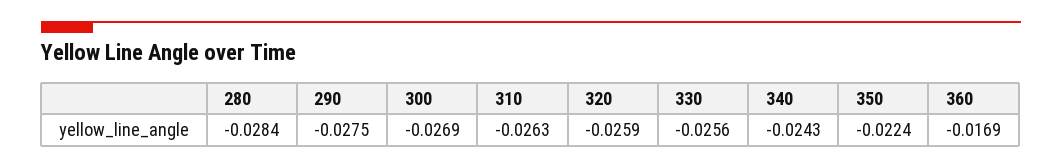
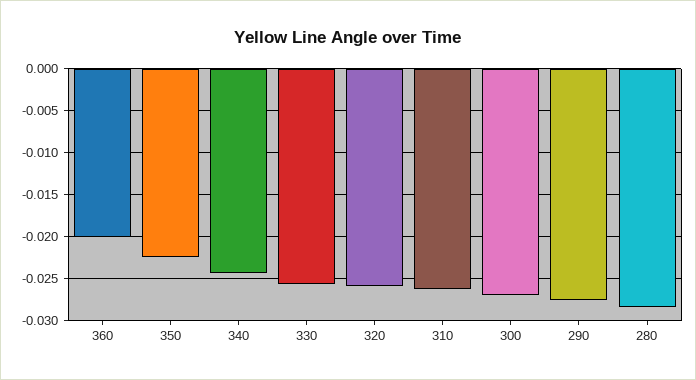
360: -0.0169 -> -0.02

